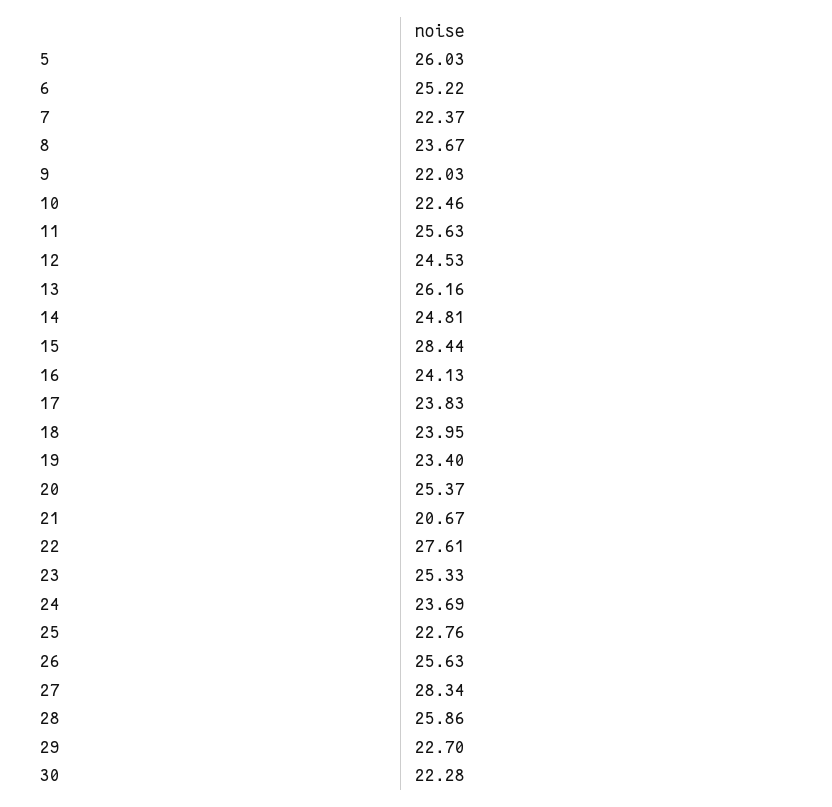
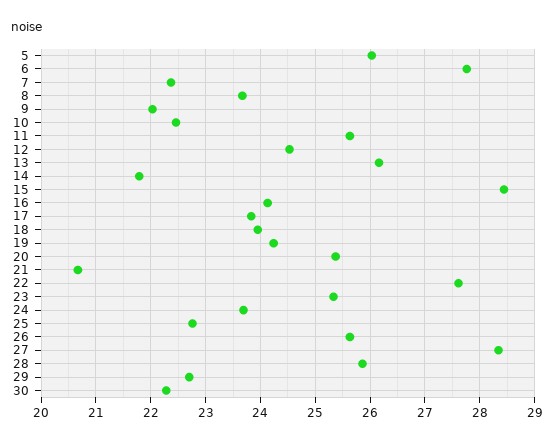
6: 25.22 -> 27.8
14: 24.81 -> 21.8
19: 23.4 -> 24.2

